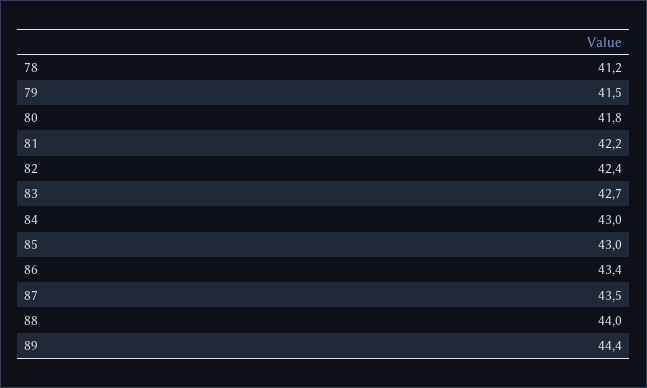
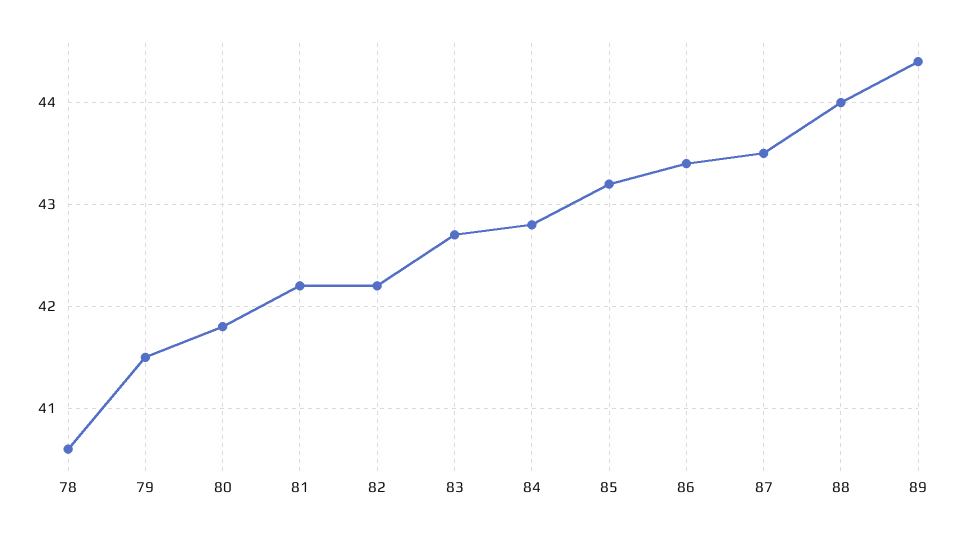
78: 41.2 -> 40.6
82: 42.4 -> 42.2
84: 43 -> 42.8
85: 43 -> 43.2

